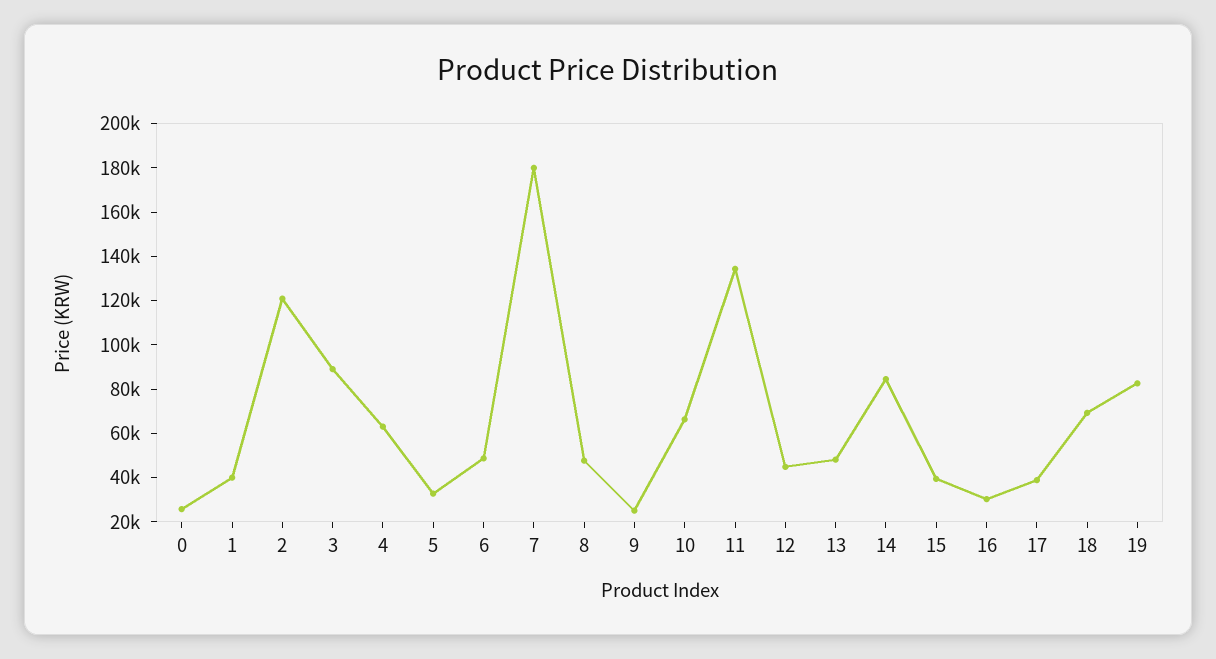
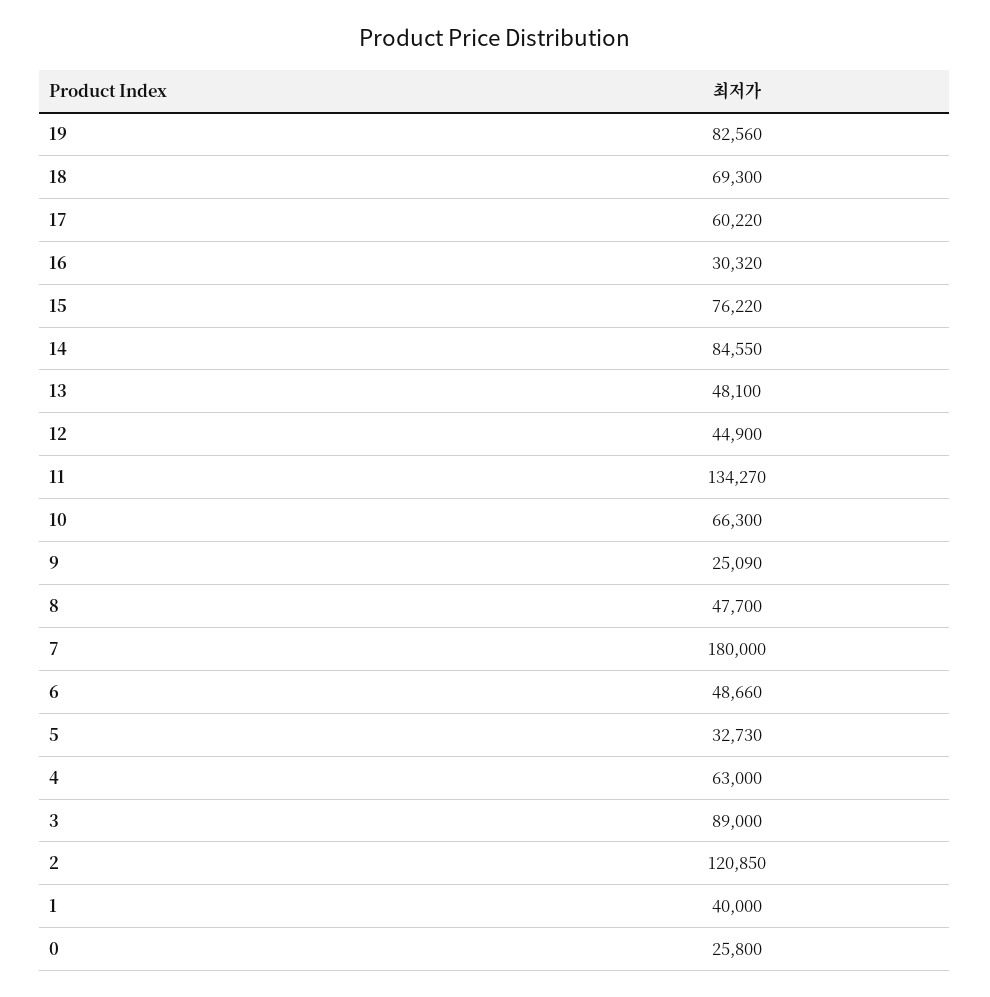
15: 40000 -> 76220
17: 40000 -> 60220

